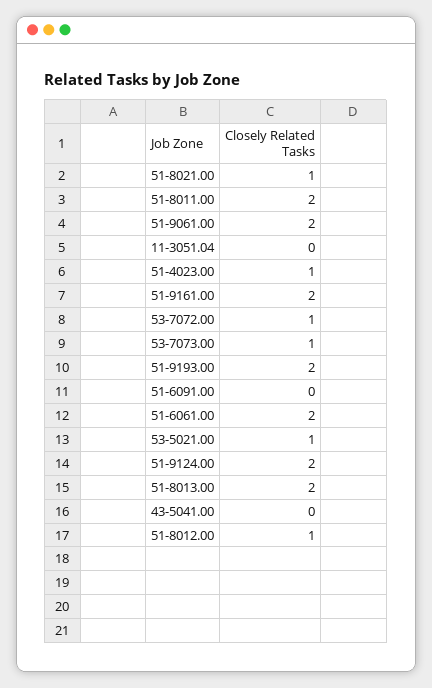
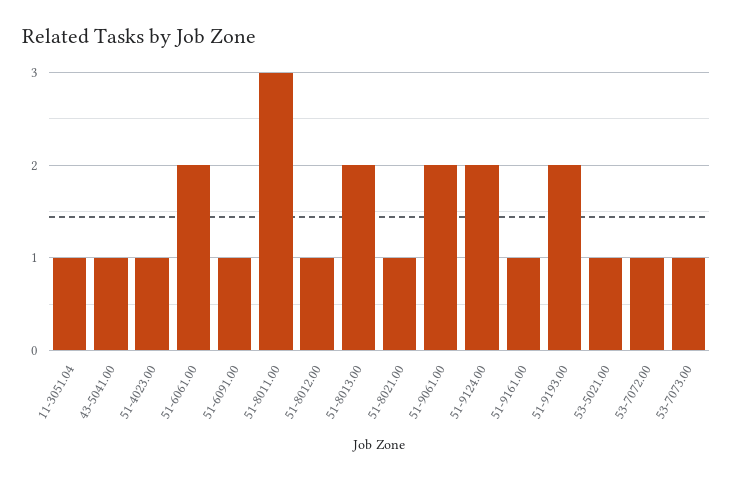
51-8011.00: 2 -> 3
11-3051.04: 0 -> 1
51-9161.00: 2 -> 1
51-6091.00: 0 -> 1
43-5041.00: 0 -> 1

